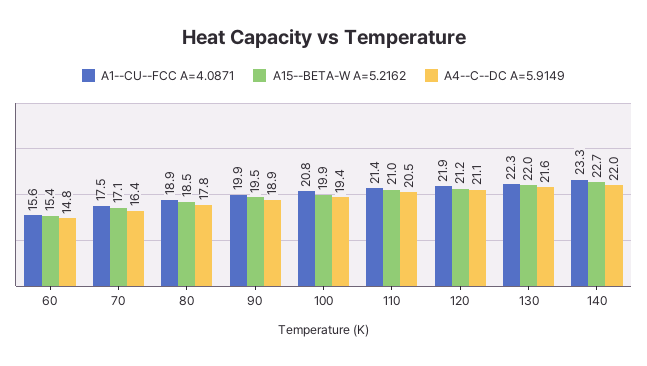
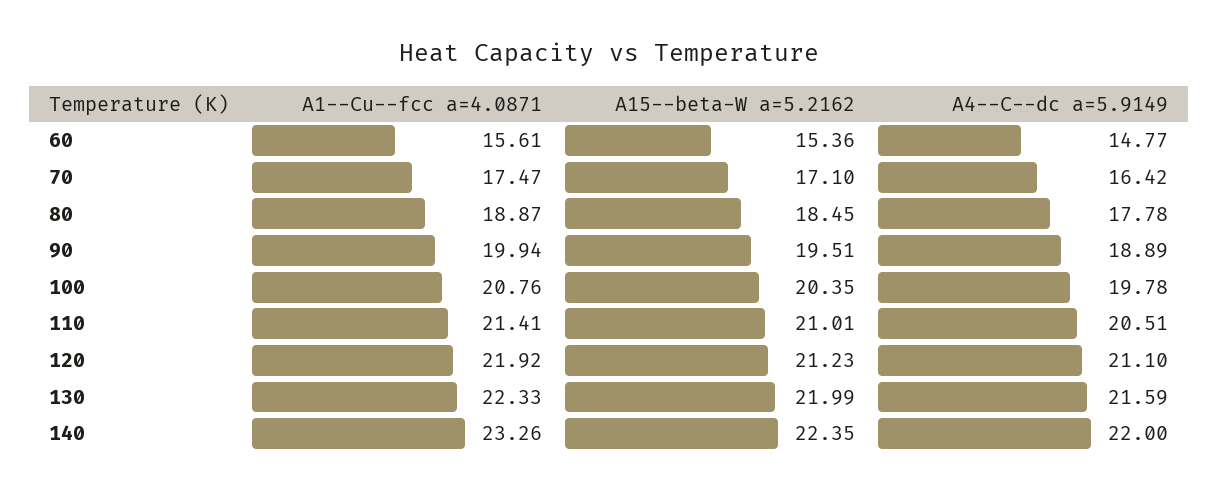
A15--BETA-W A=5.2162, 100: 19.9 -> 20.35
A4--C--DC A=5.9149, 100: 19.4 -> 19.78
A15--BETA-W A=5.2162, 140: 22.7 -> 22.35

